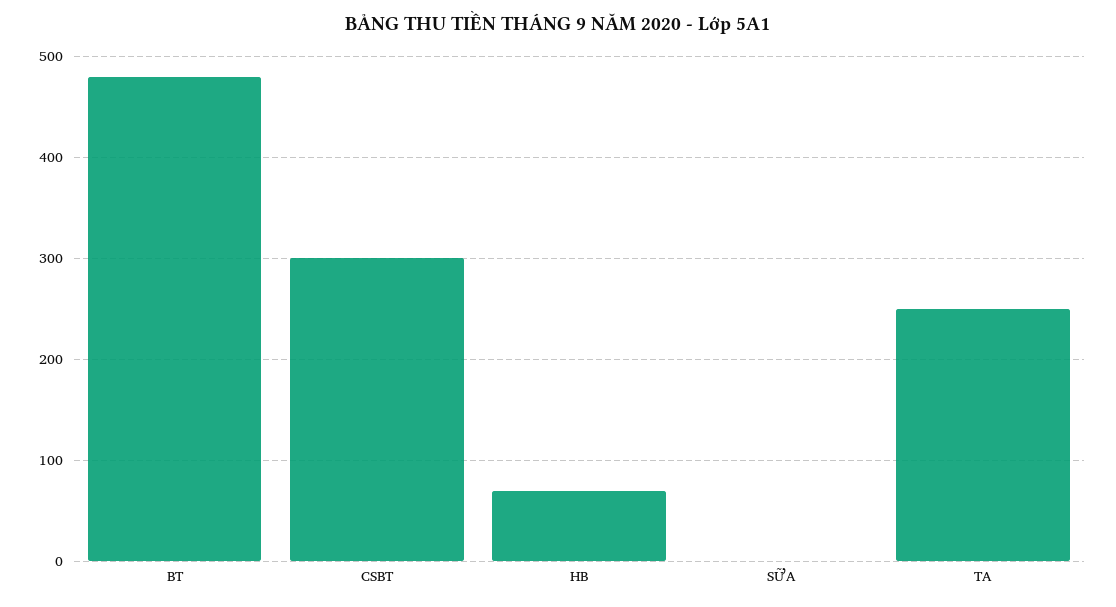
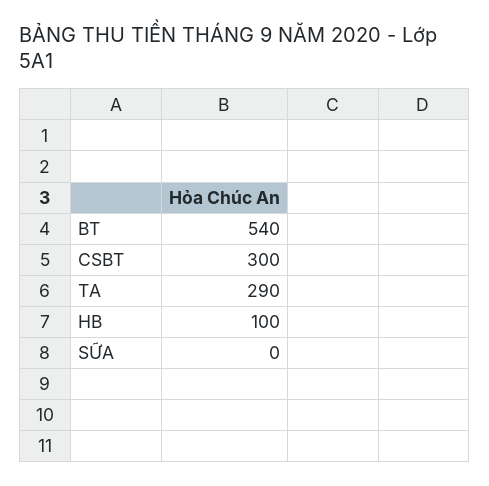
BT: 480 -> 540
HB: 70 -> 100
TA: 250 -> 290

